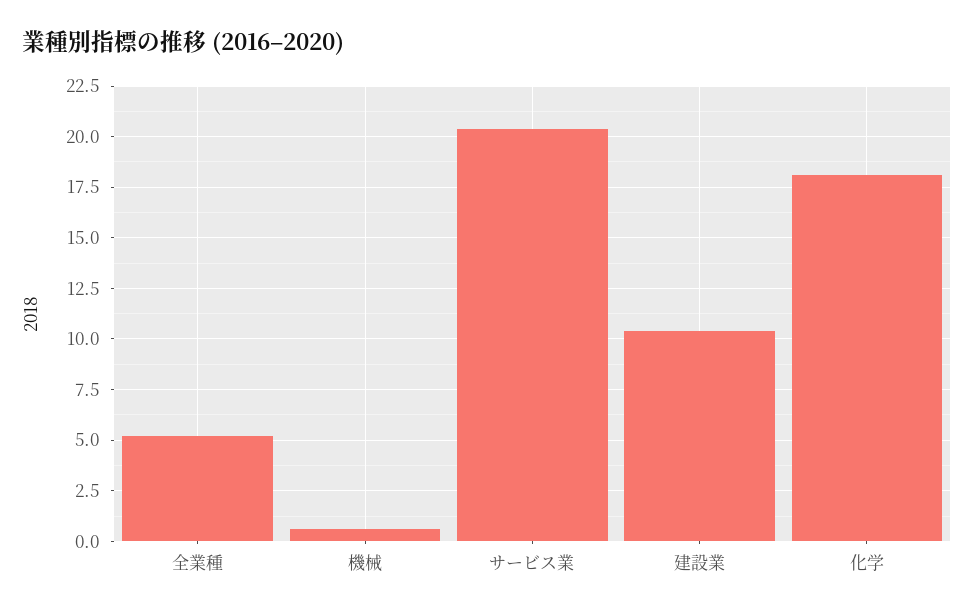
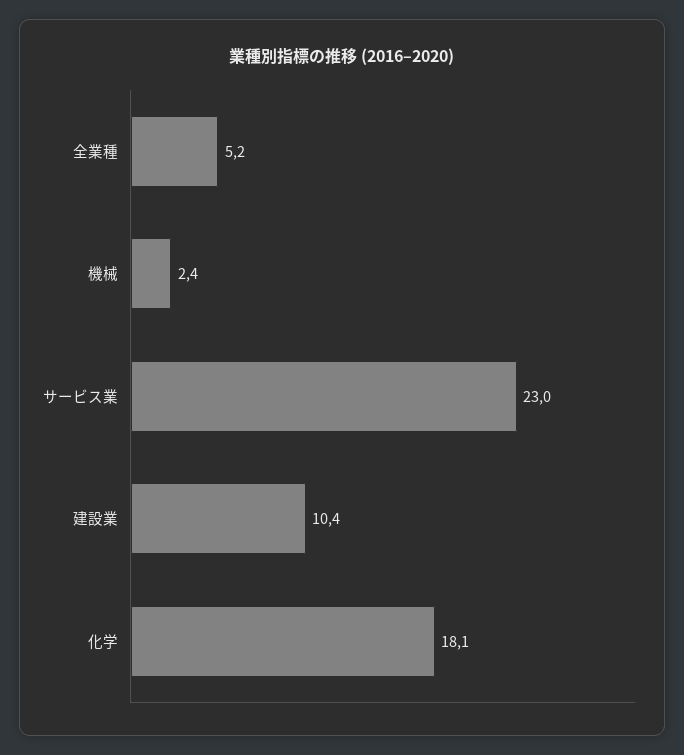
機械: 0.5 -> 2.4
サービス業: 20.5 -> 23

